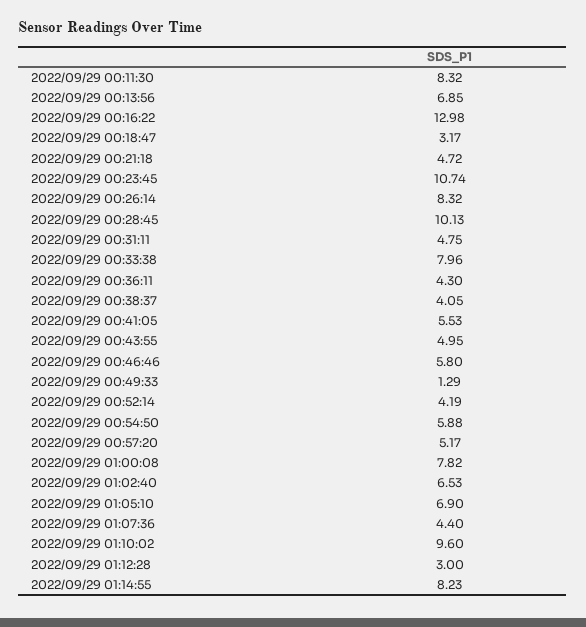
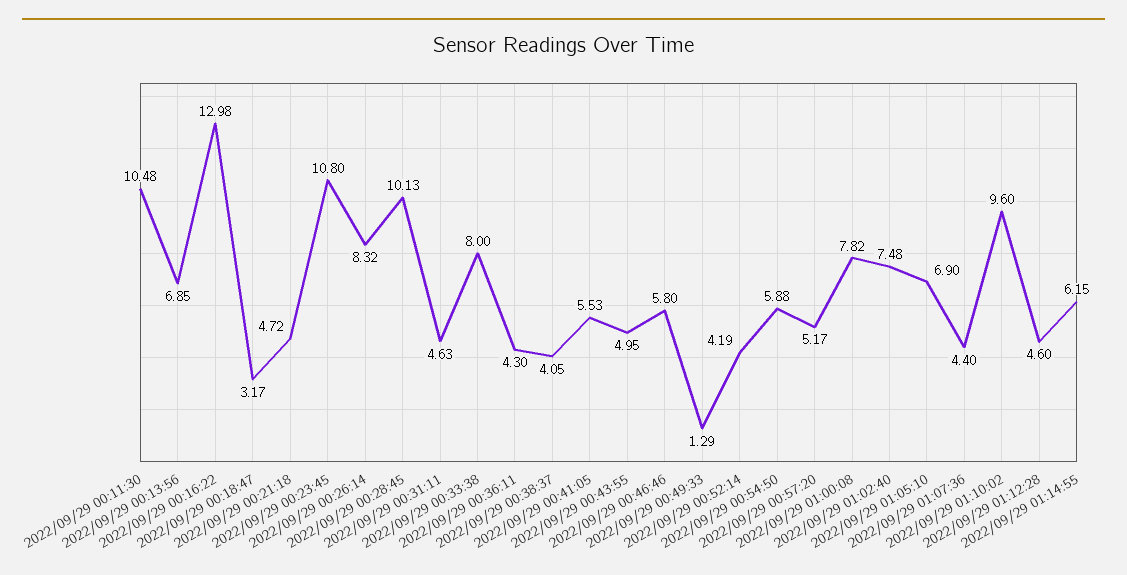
2022/09/29 00:11:30: 8.32 -> 10.48
2022/09/29 00:23:45: 10.74 -> 10.8
2022/09/29 00:31:11: 4.75 -> 4.63
2022/09/29 00:33:38: 7.96 -> 8
2022/09/29 01:02:40: 6.53 -> 7.48
2022/09/29 01:12:28: 3 -> 4.6
2022/09/29 01:14:55: 8.23 -> 6.15

